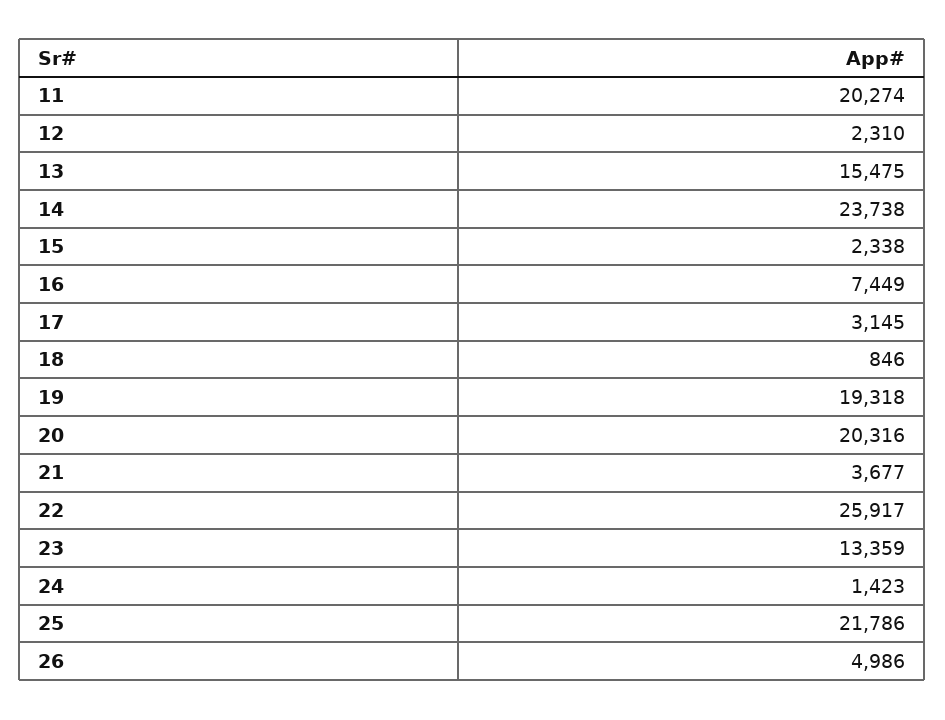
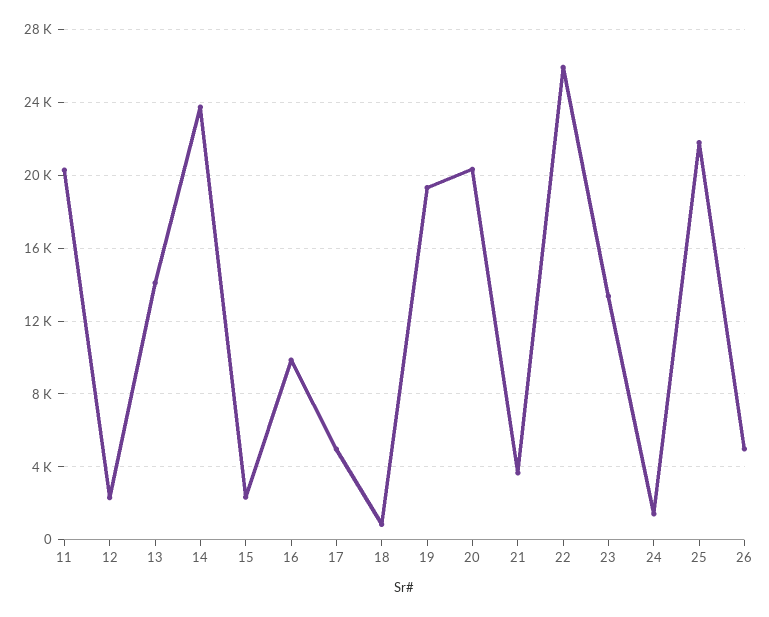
13: 15475 -> 14000
16: 7449 -> 10000
17: 3145 -> 5000

